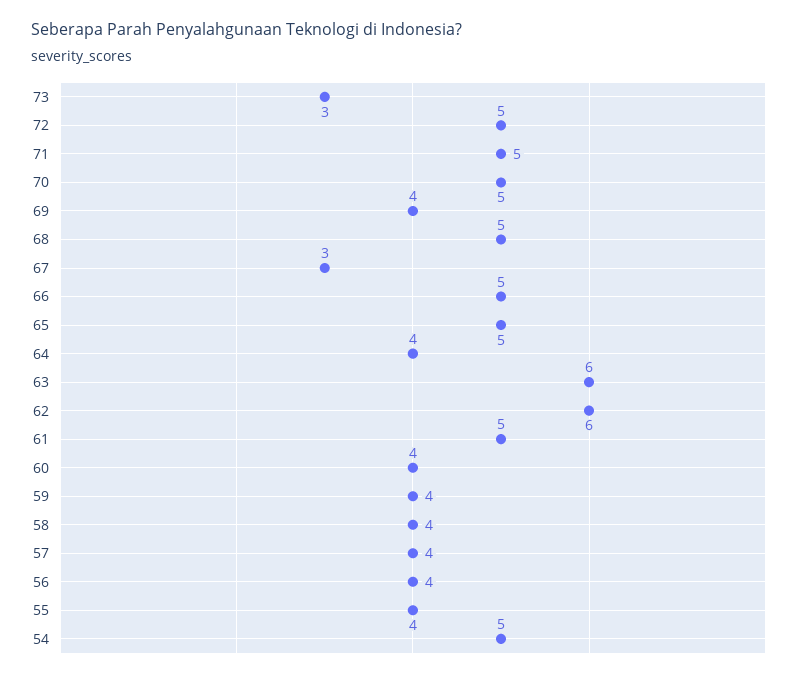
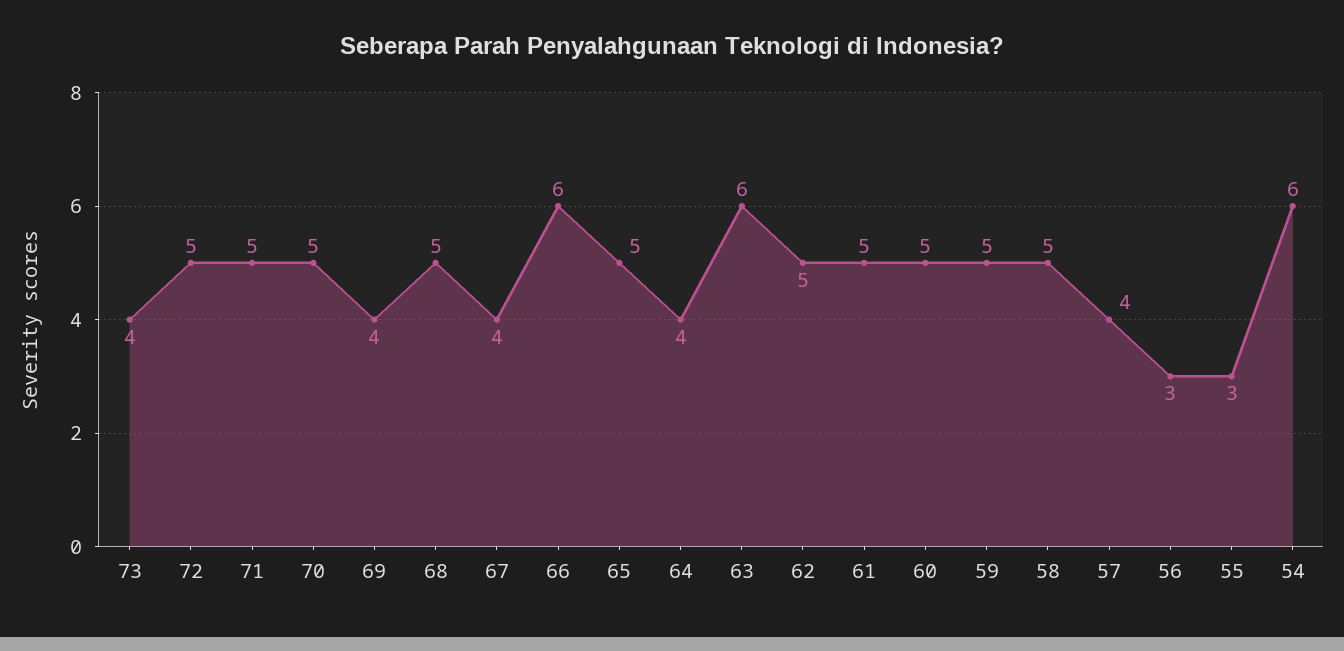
73: 3 -> 4
67: 3 -> 4
66: 5 -> 6
62: 6 -> 5
60: 4 -> 5
59: 4 -> 5
58: 4 -> 5
56: 4 -> 3
55: 4 -> 3
54: 5 -> 6

